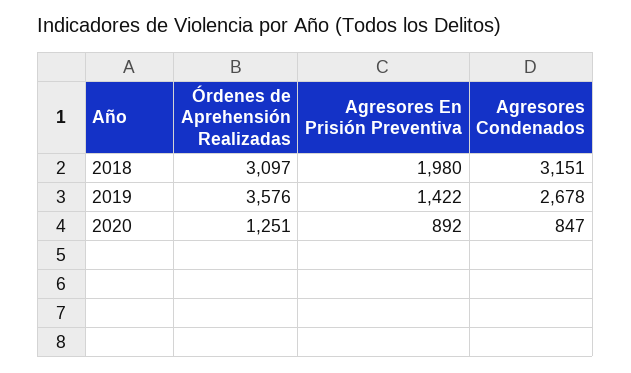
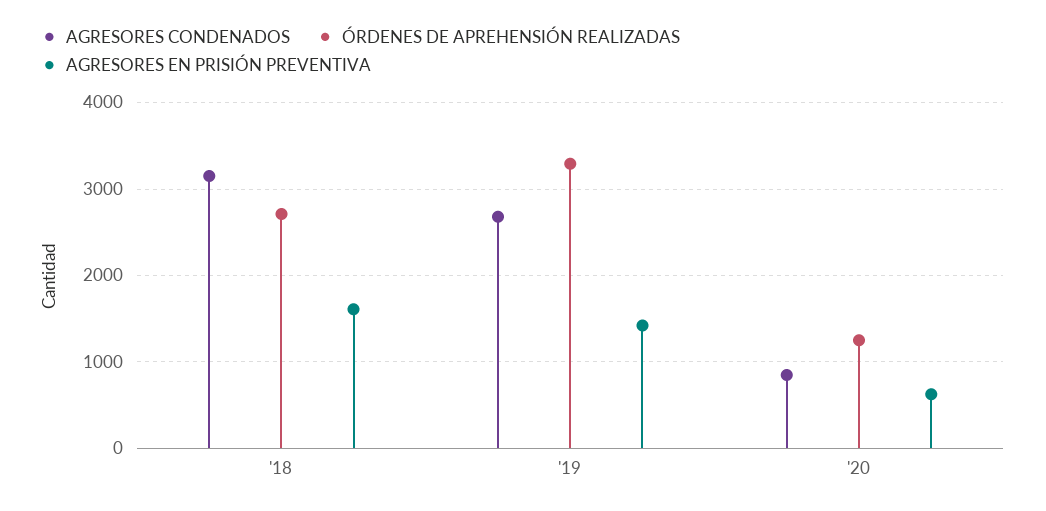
Órdenes de Aprehensión Realizadas, 2018: 3097 -> 2700
Agresores En Prisión Preventiva, 2018: 1980 -> 1600
Órdenes de Aprehensión Realizadas, 2019: 3576 -> 3300
Agresores En Prisión Preventiva, 2020: 892 -> 600

